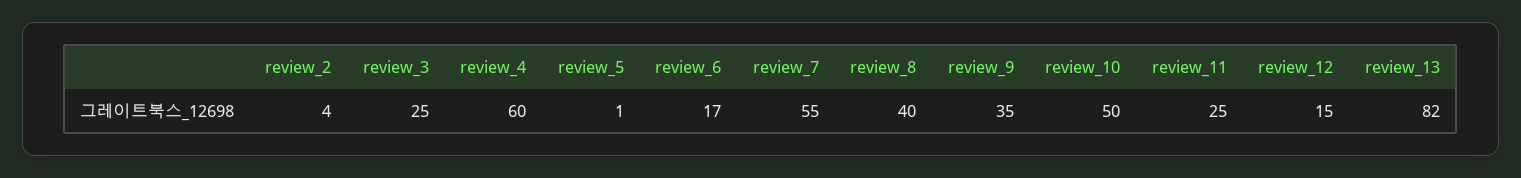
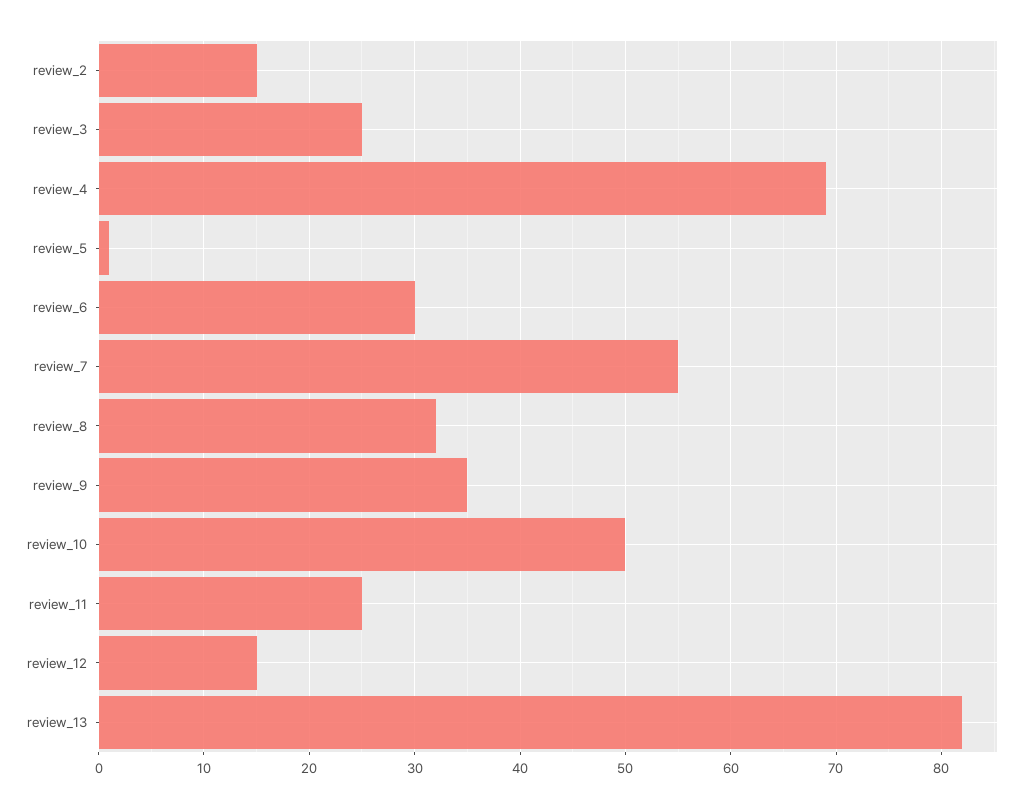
review_2: 4 -> 15
review_4: 60 -> 69
review_6: 17 -> 30
review_8: 40 -> 32

